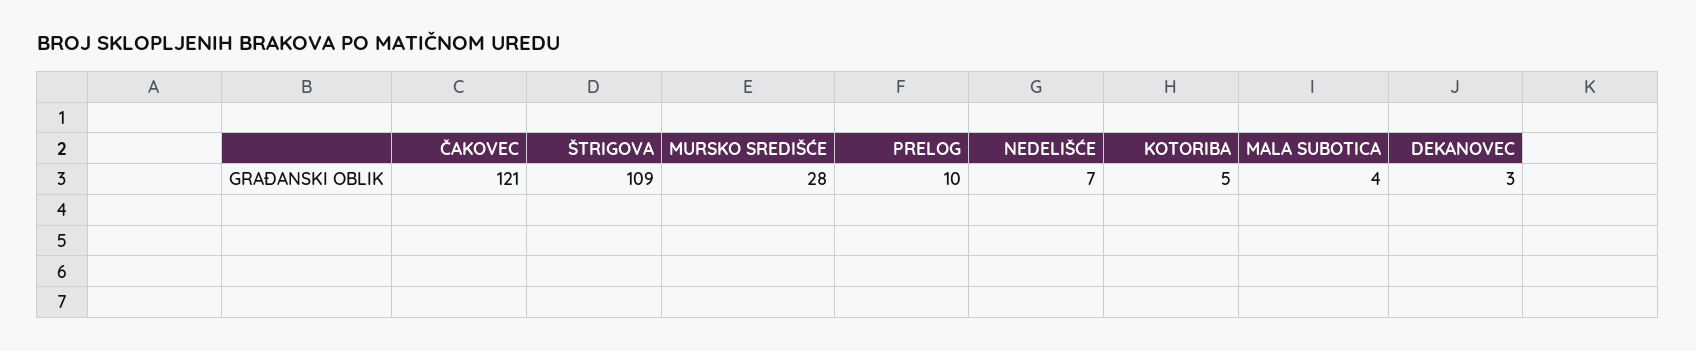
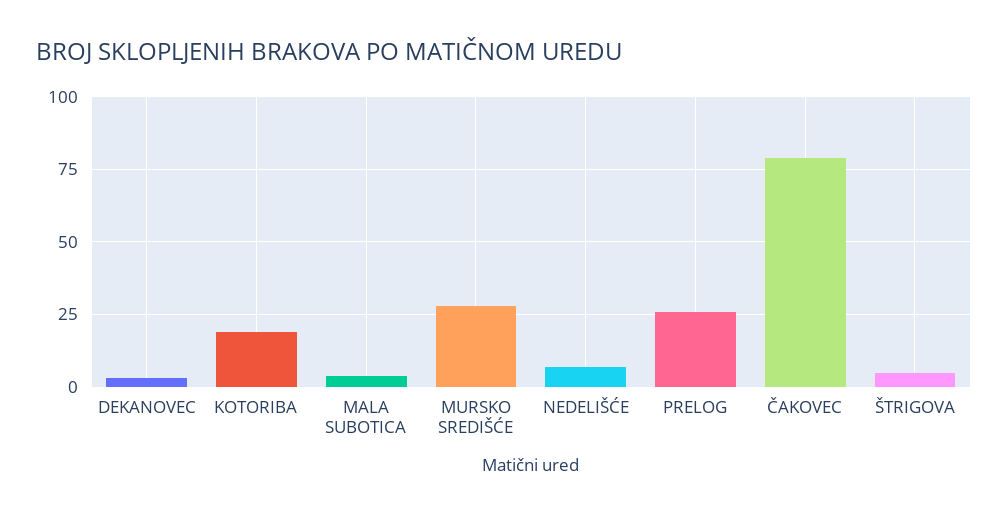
ČAKOVEC: 121 -> 80
ŠTRIGOVA: 109 -> 5
PRELOG: 10 -> 25
KOTORIBA: 5 -> 20

